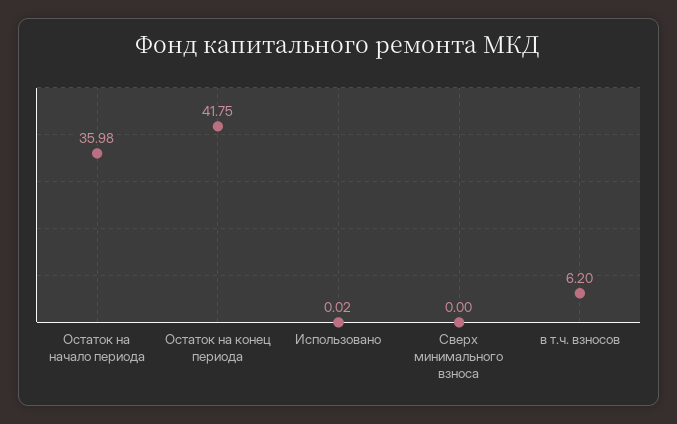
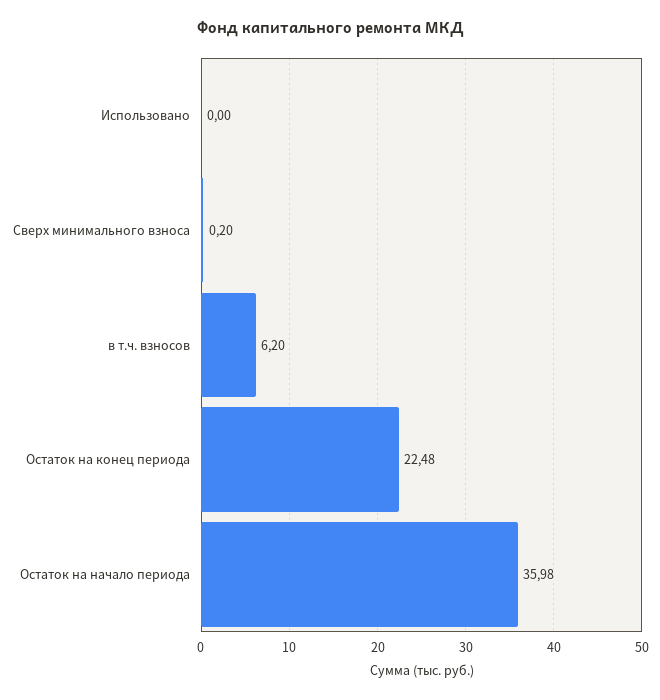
Остаток на конец периода: 41.75 -> 22.48
Использовано: 0.02 -> 0
Сверх минимального взноса: 0 -> 0.2

